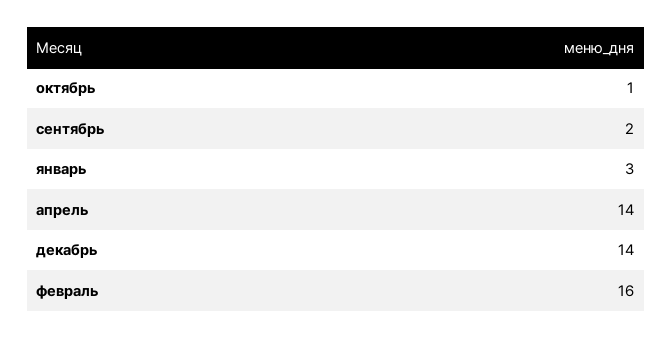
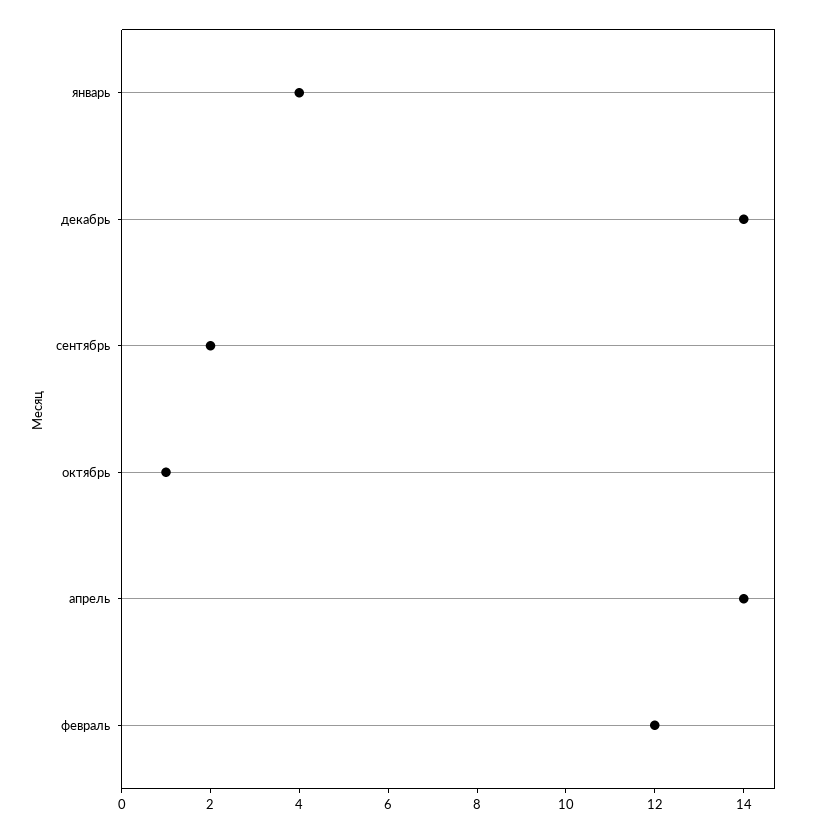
январь: 3 -> 4
февраль: 16 -> 12

